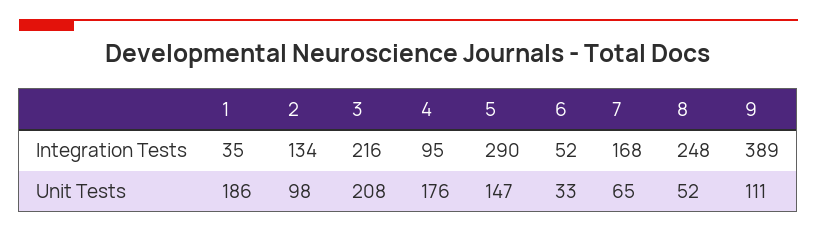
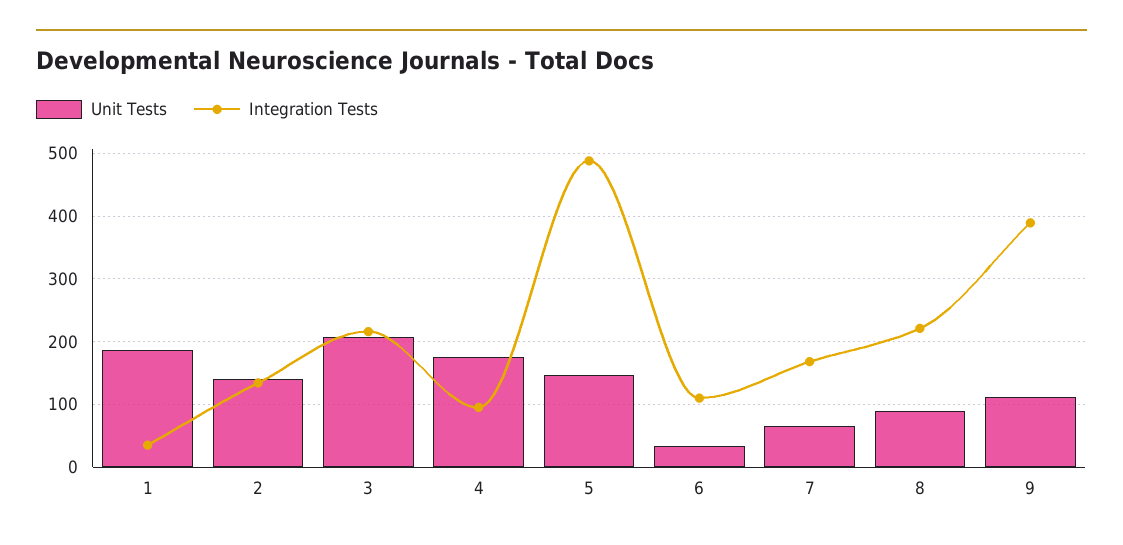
Integration Tests, 5: 290 -> 490
Integration Tests, 6: 52 -> 110
Integration Tests, 8: 248 -> 220
Unit Tests, 2: 98 -> 140
Unit Tests, 8: 52 -> 90

